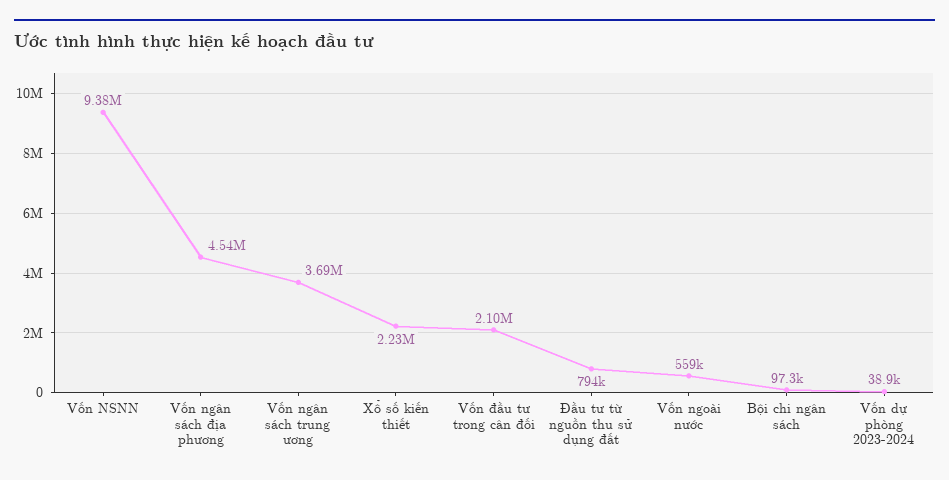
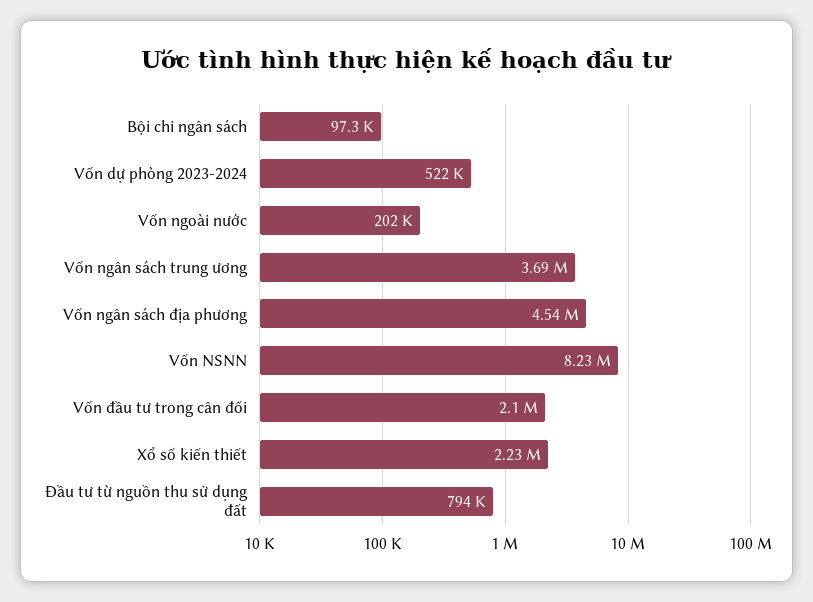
Vốn NSNN: 9380000 -> 8230000
Vốn ngoài nước: 559000 -> 202000
Vốn dự phòng 2023-2024: 38900 -> 522000

